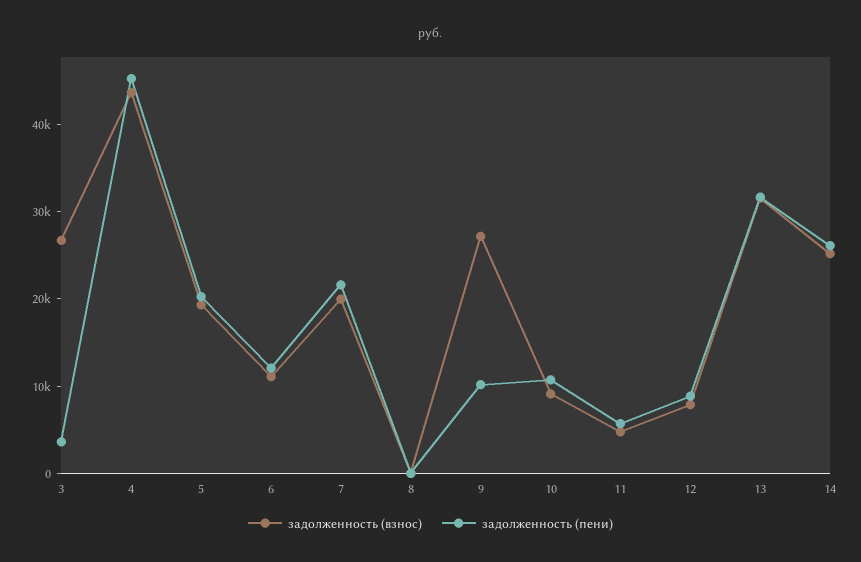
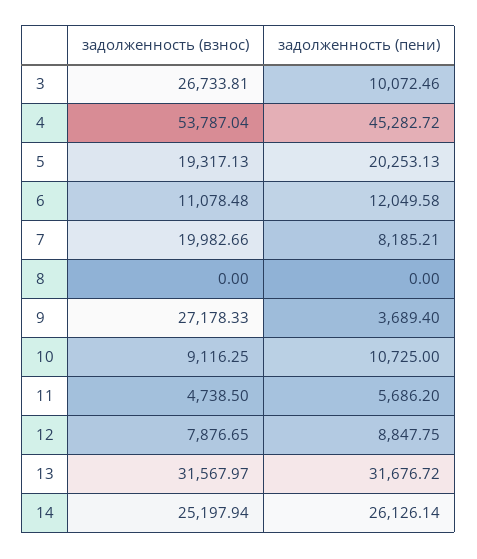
задолженность (пени), 3: 4000 -> 10072.46
задолженность (взнос), 4: 44000 -> 53787.04
задолженность (пени), 7: 22000 -> 8185.21
задолженность (пени), 9: 10000 -> 3689.4

